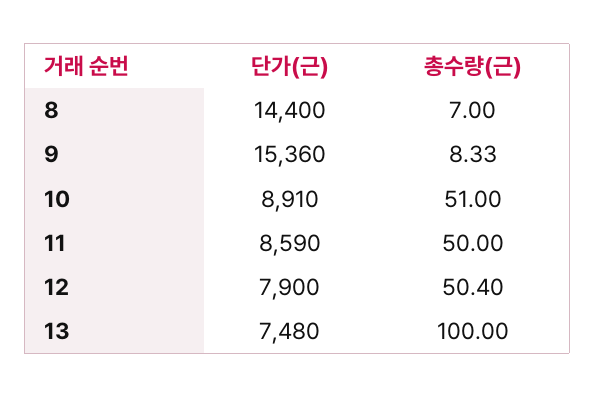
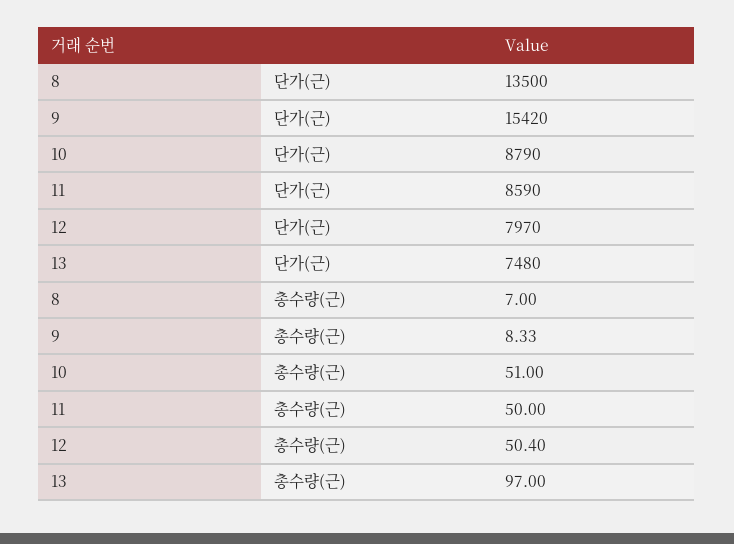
단가(근), 8: 14400 -> 13500
단가(근), 9: 15360 -> 15420
단가(근), 10: 8910 -> 8790
단가(근), 12: 7900 -> 7970
총수량(근), 13: 100 -> 97

